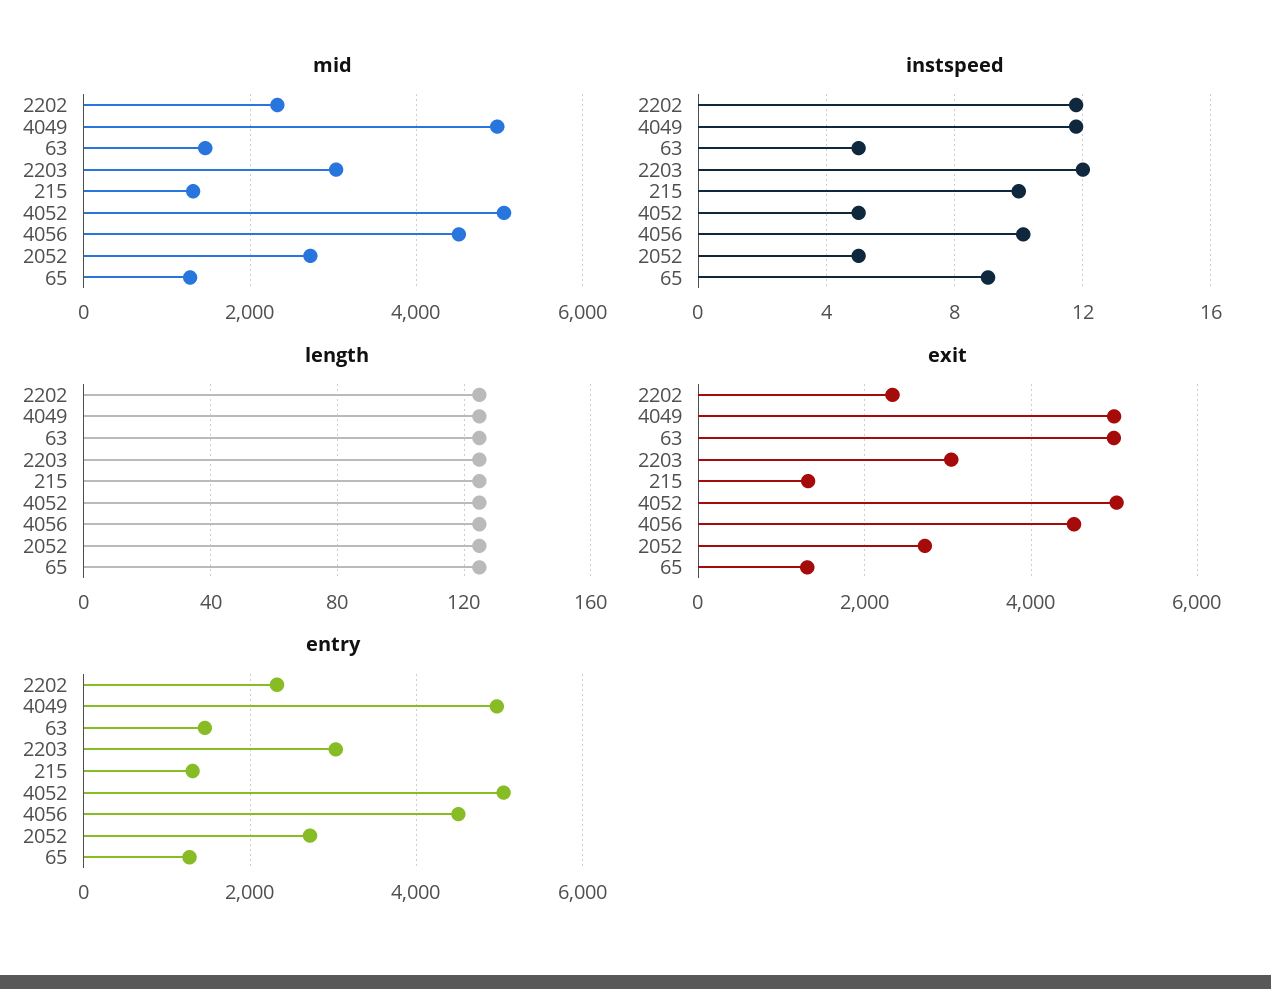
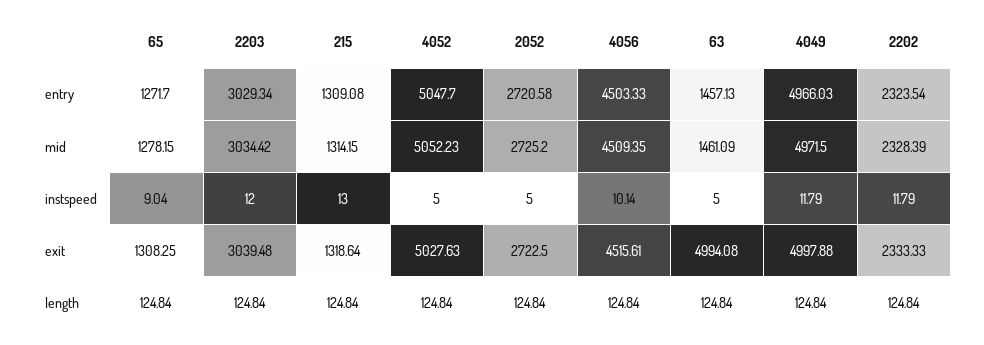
instspeed, 215: 10 -> 13

